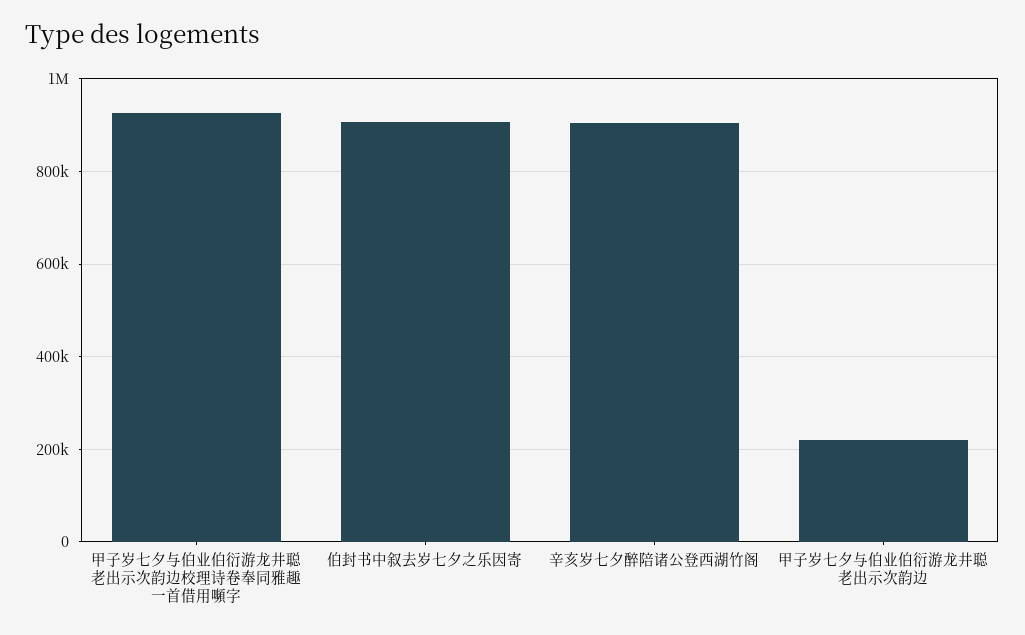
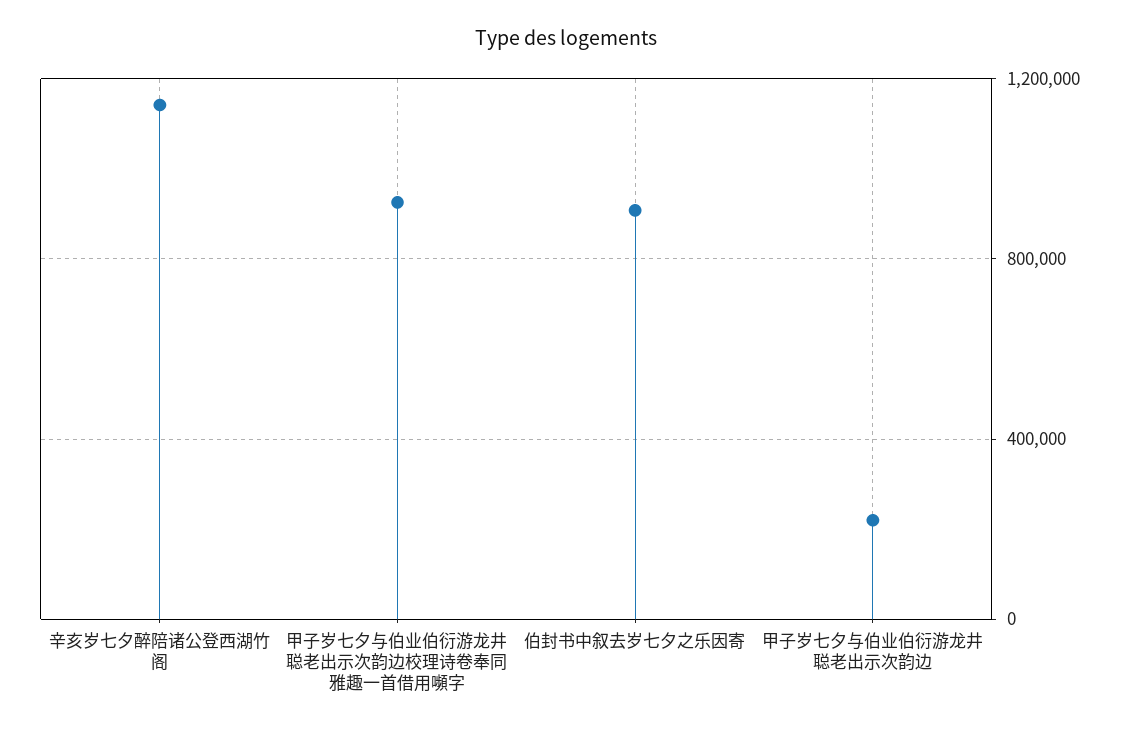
辛亥岁七夕醉陪诸公登西湖竹阁: 900000 -> 1150000

